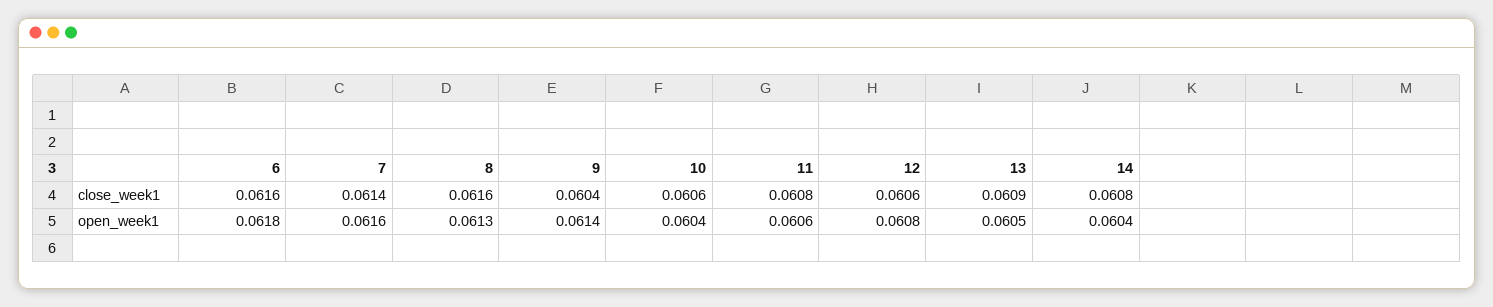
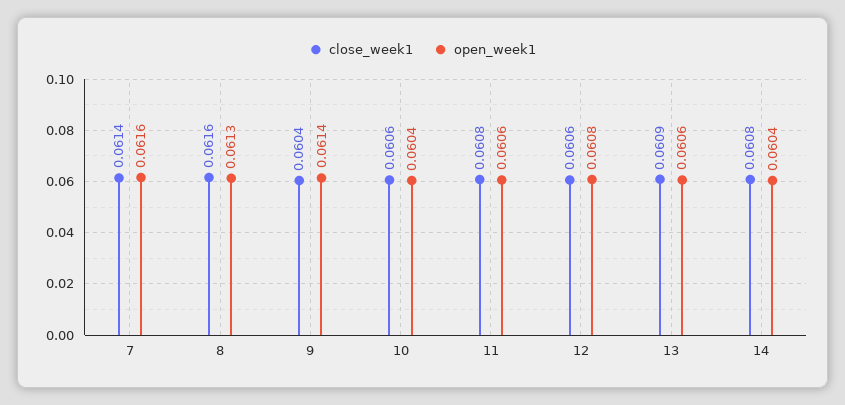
close_week1, 6: 0.0616 -> none
open_week1, 6: 0.0618 -> none
open_week1, 13: 0.0605 -> 0.0606

